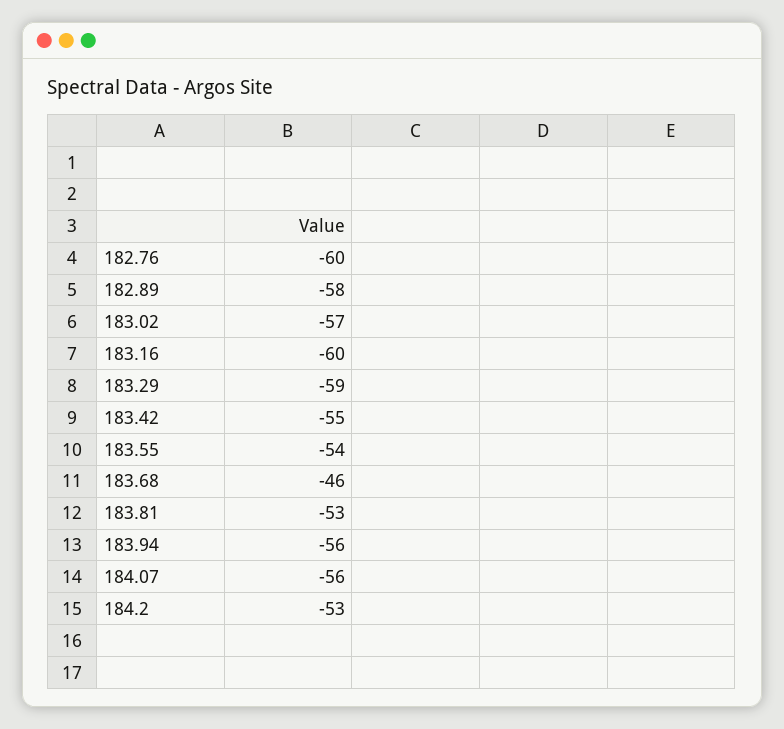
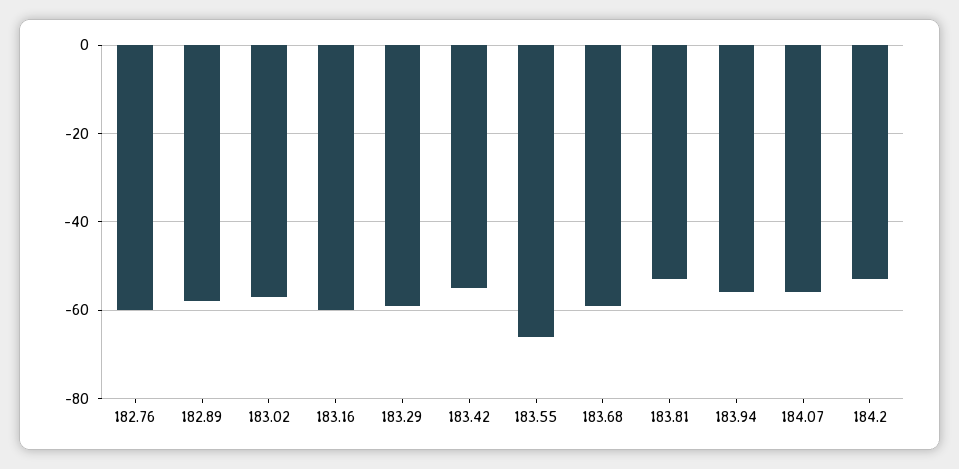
183.55: -54 -> -65
183.68: -46 -> -60

